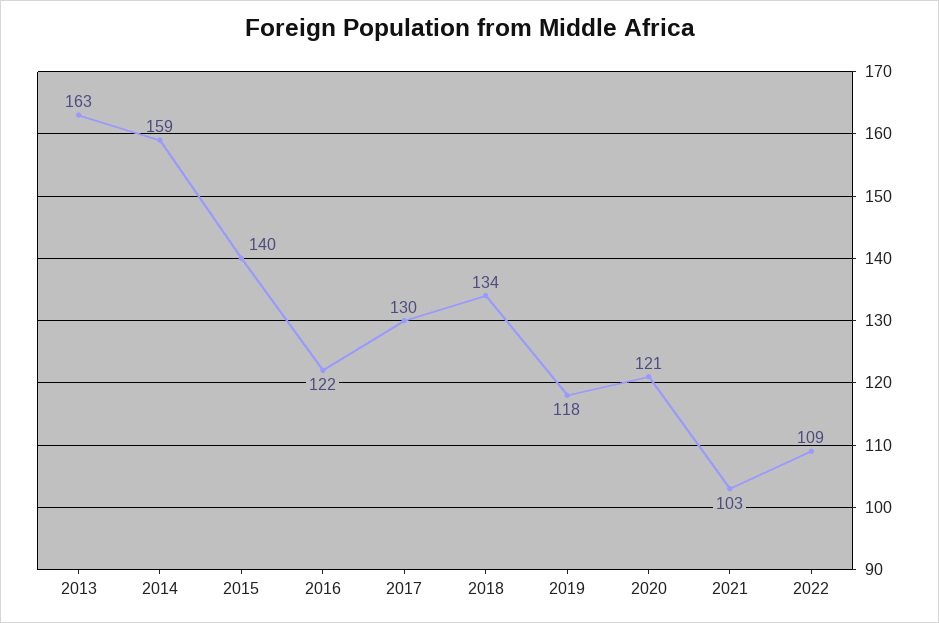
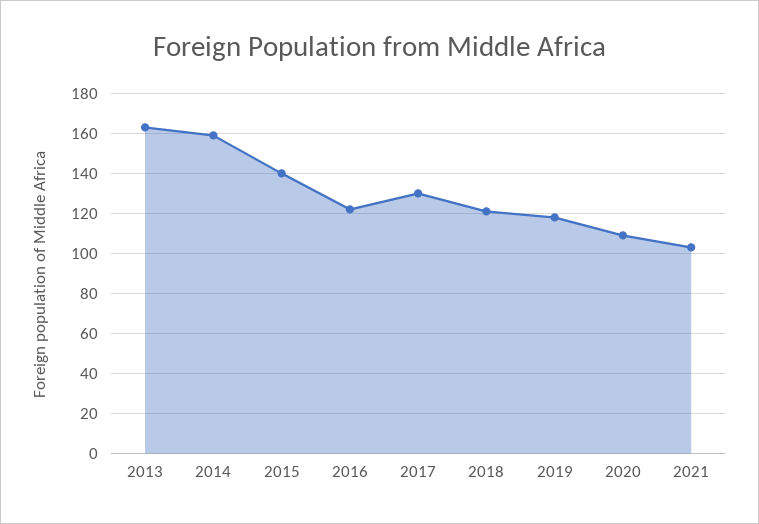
2018: 134 -> 120
2020: 121 -> 110
2022: 109 -> none

